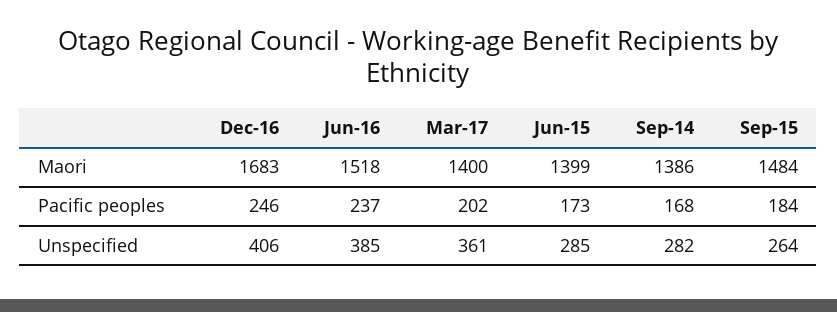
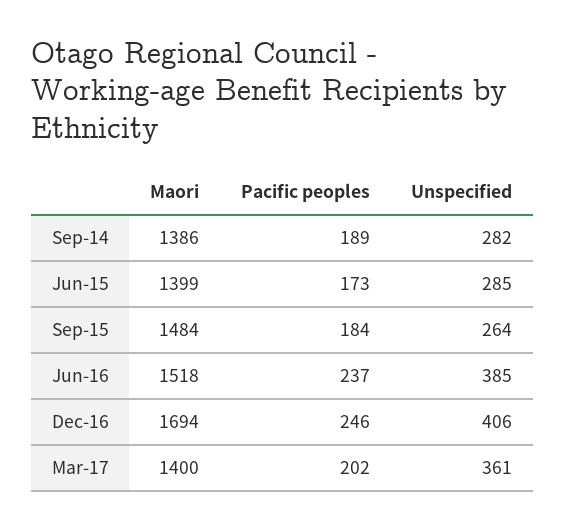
Dec-16, Maori: 1683 -> 1694
Sep-14, Pacific peoples: 168 -> 189

